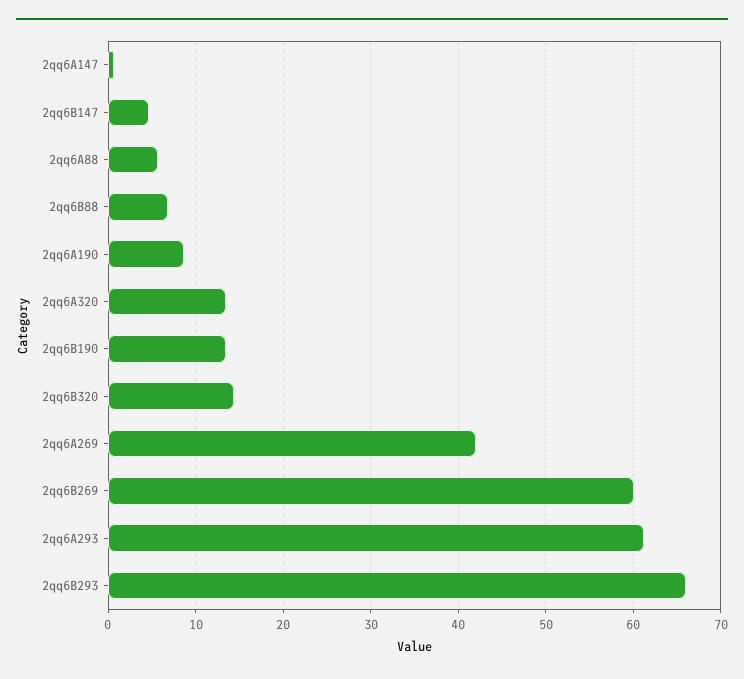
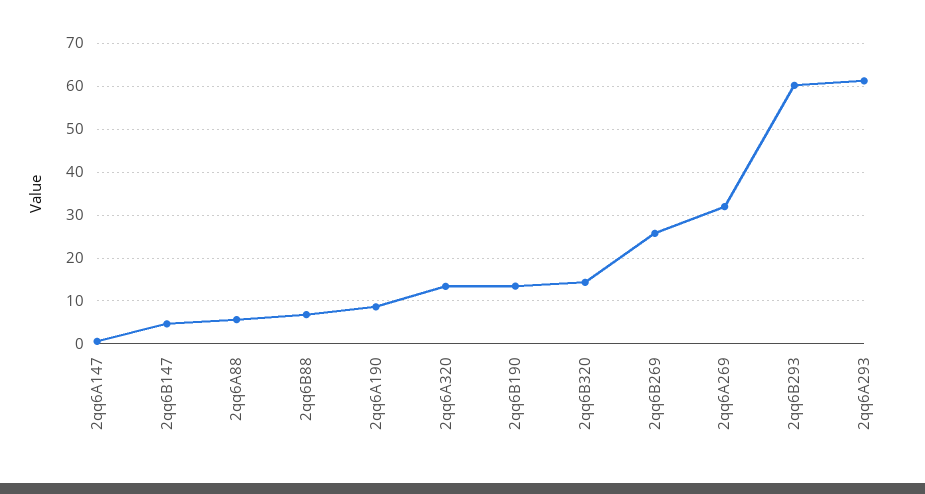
2qq6A269: 42 -> 32
2qq6B269: 60 -> 26
2qq6B293: 66 -> 60

